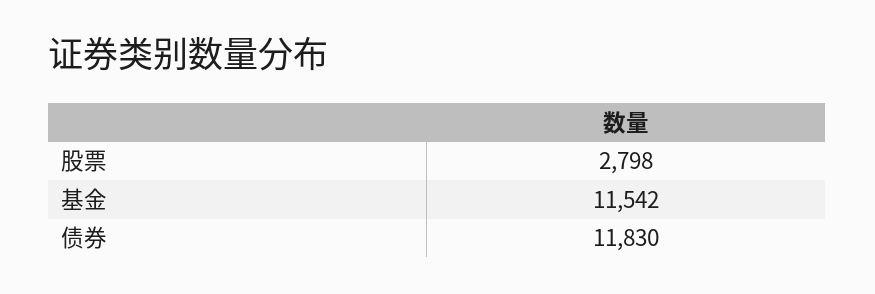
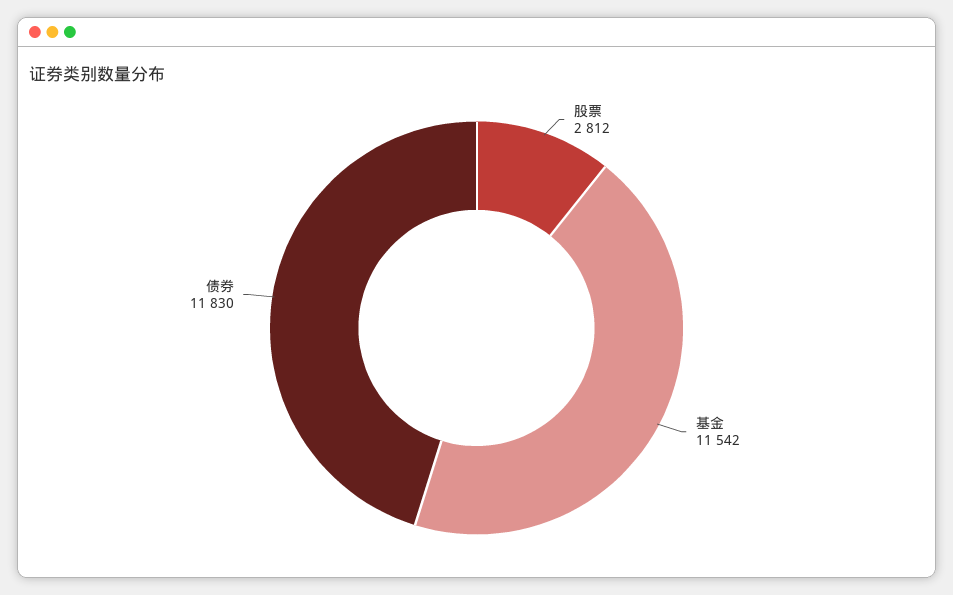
股票: 2798 -> 2812

